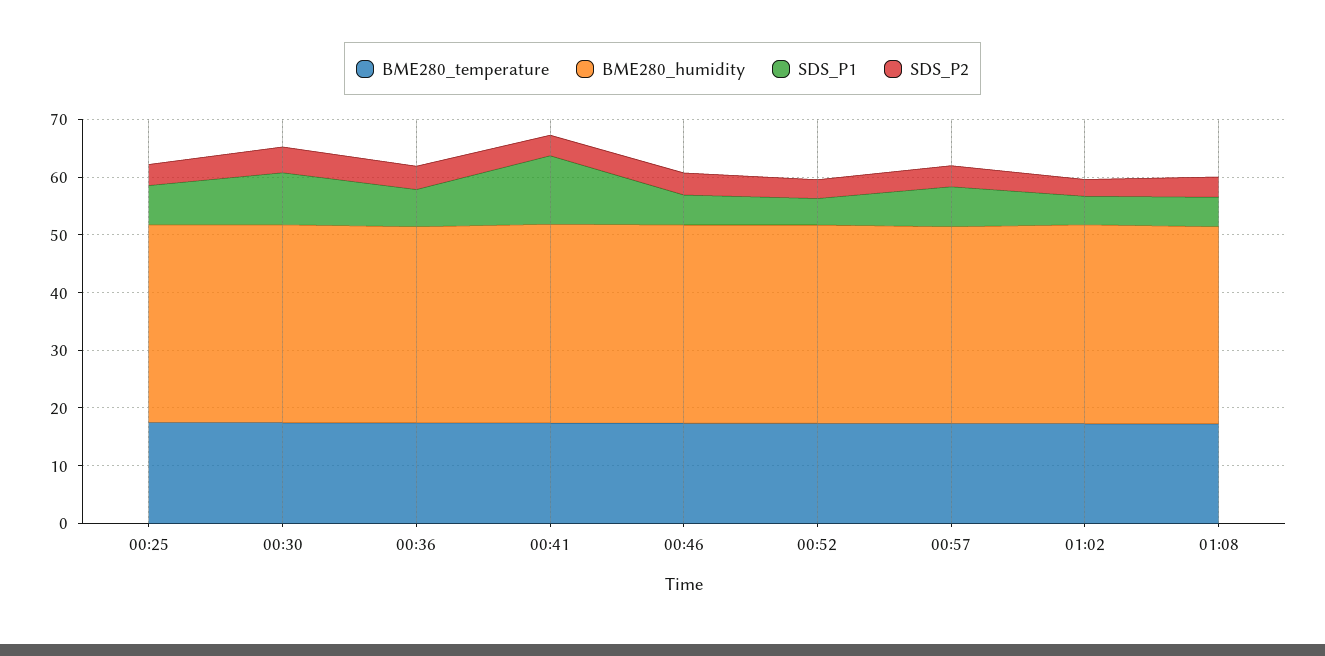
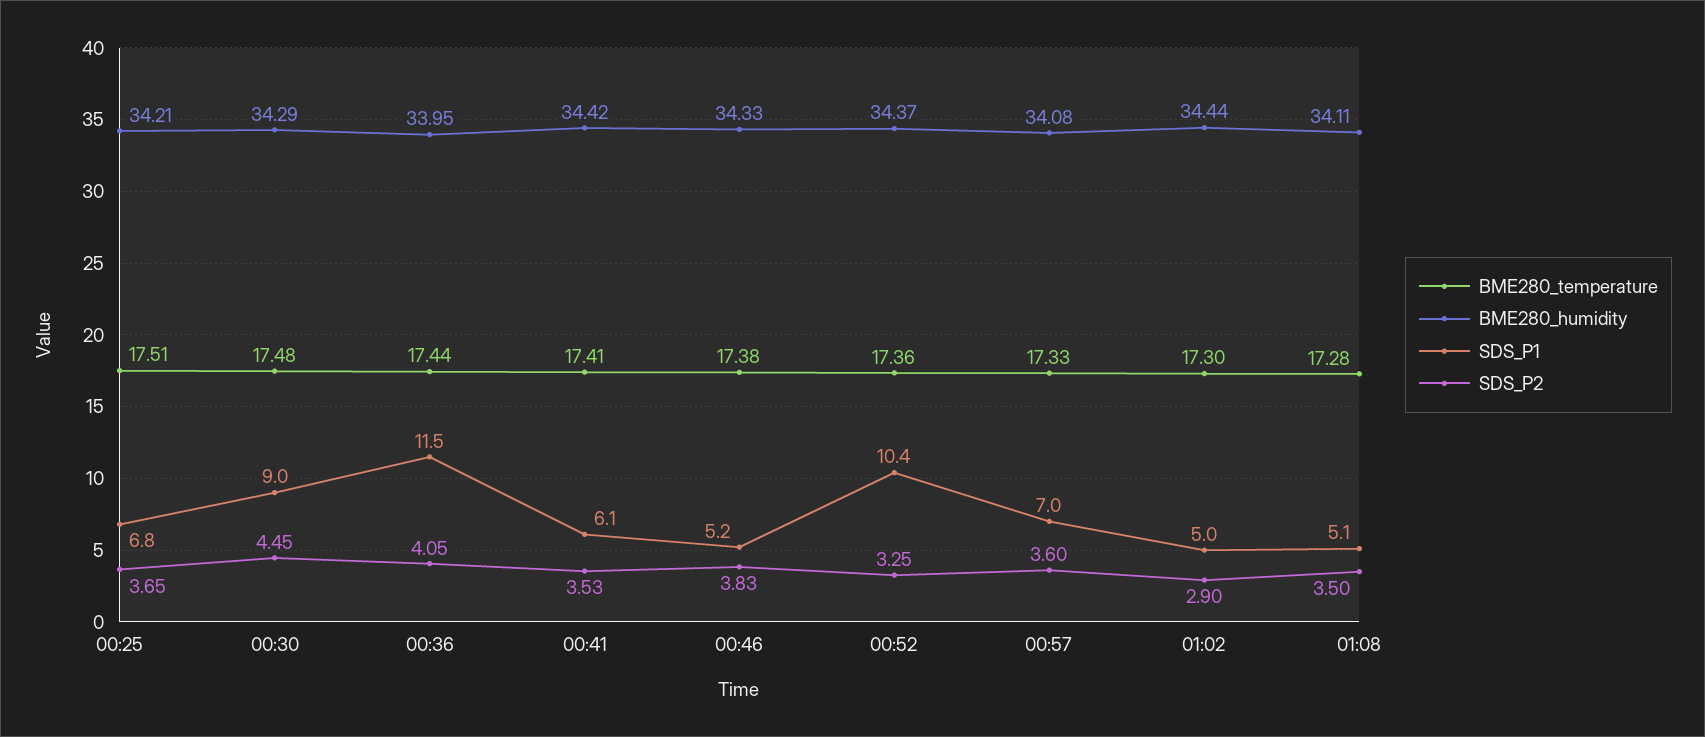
SDS_P1, 00:36: 6 -> 11.5
SDS_P1, 00:41: 12 -> 6.1
SDS_P1, 00:52: 4 -> 10.4

